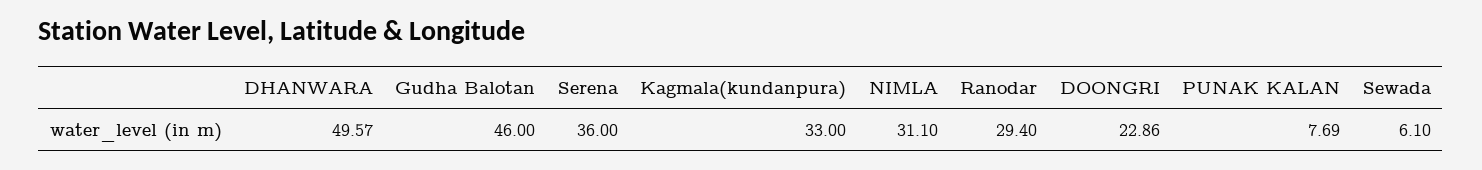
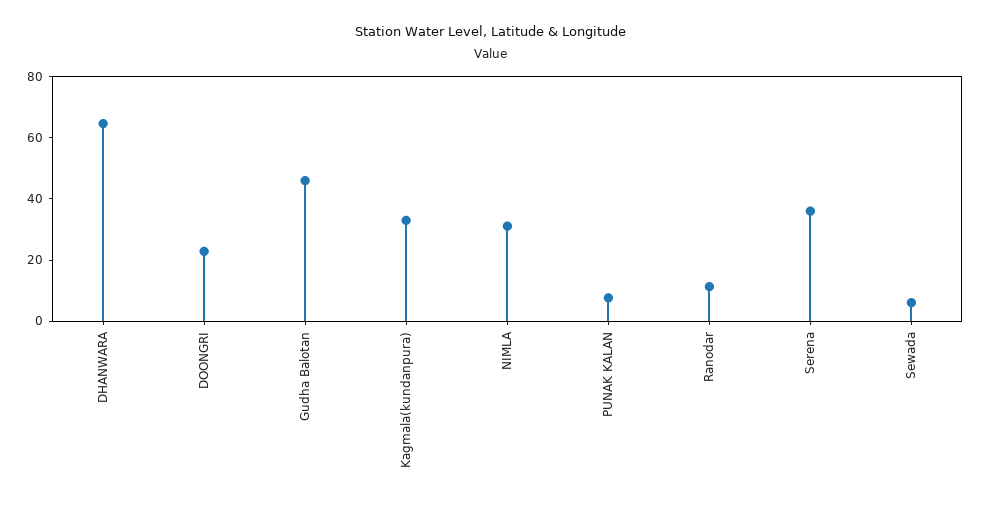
DHANWARA: 49.57 -> 65
Ranodar: 29.4 -> 10

